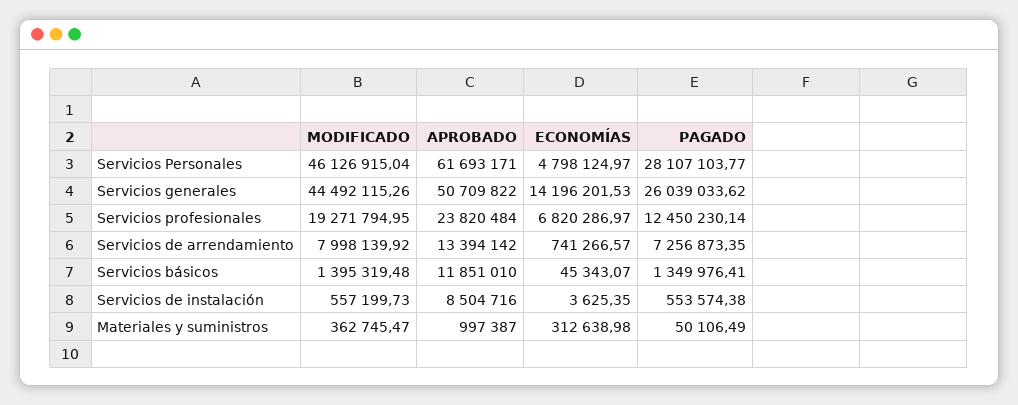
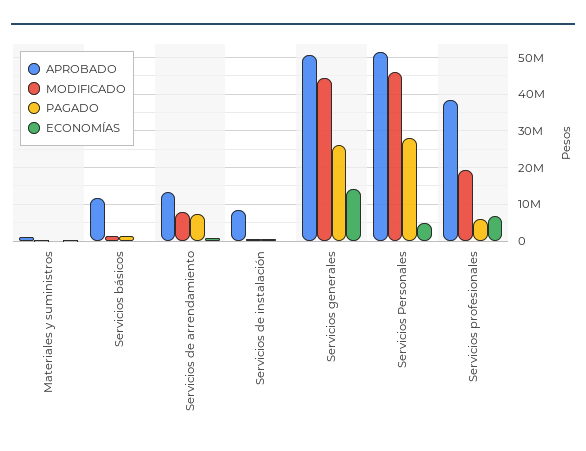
APROBADO, Servicios Personales: 61693171 -> 52000000
APROBADO, Servicios profesionales: 23820484 -> 38000000
PAGADO, Servicios profesionales: 12450230.14 -> 6000000

